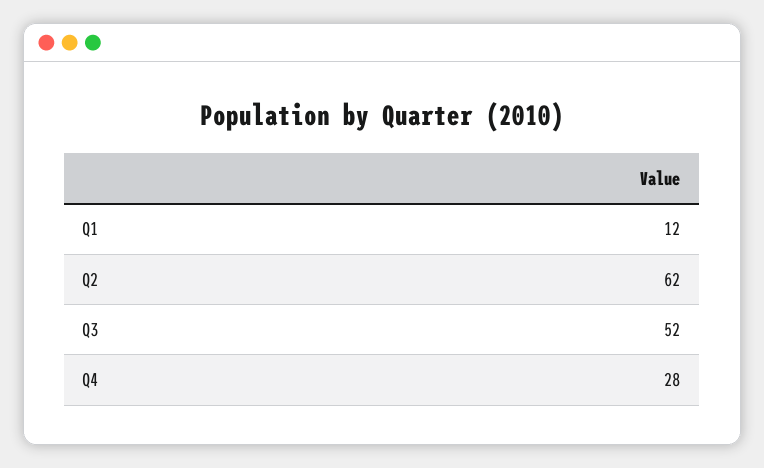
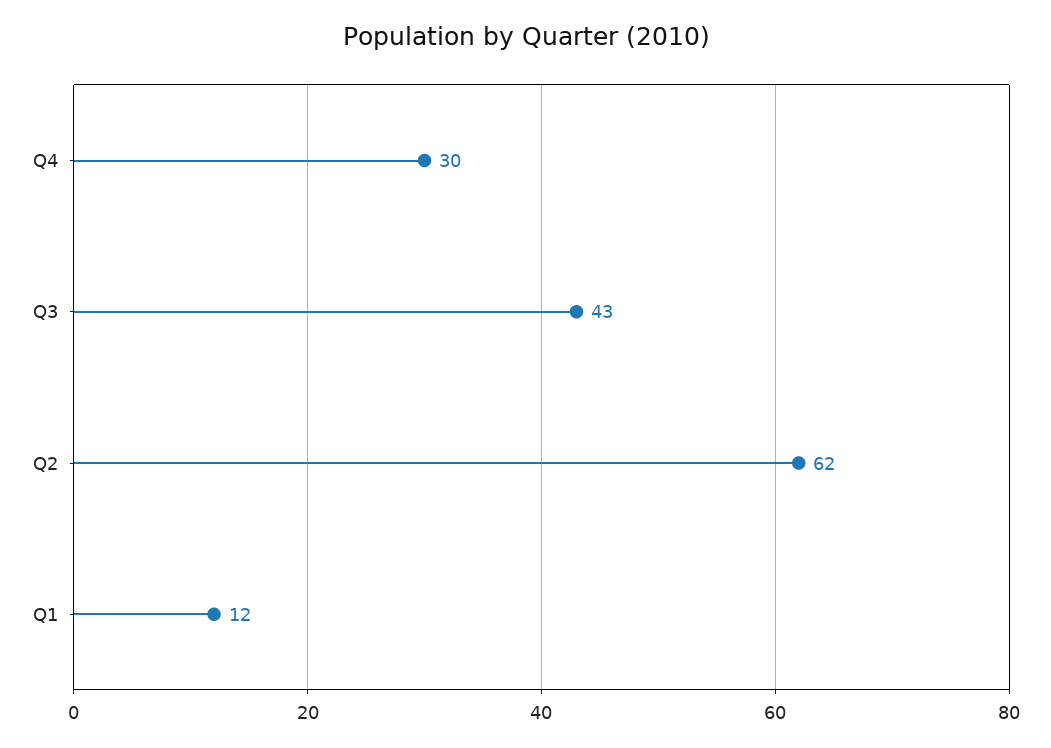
Q3: 52 -> 43
Q4: 28 -> 30

